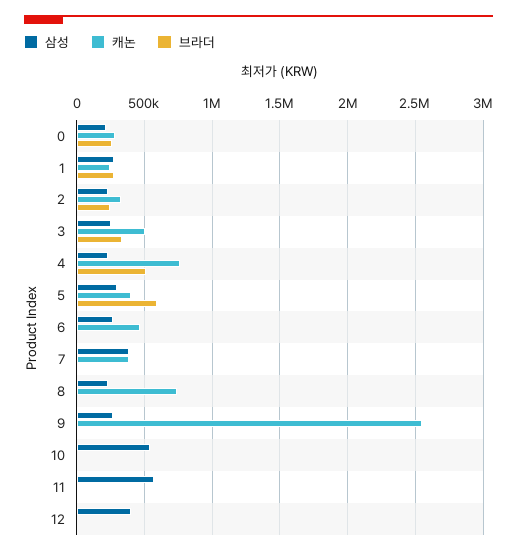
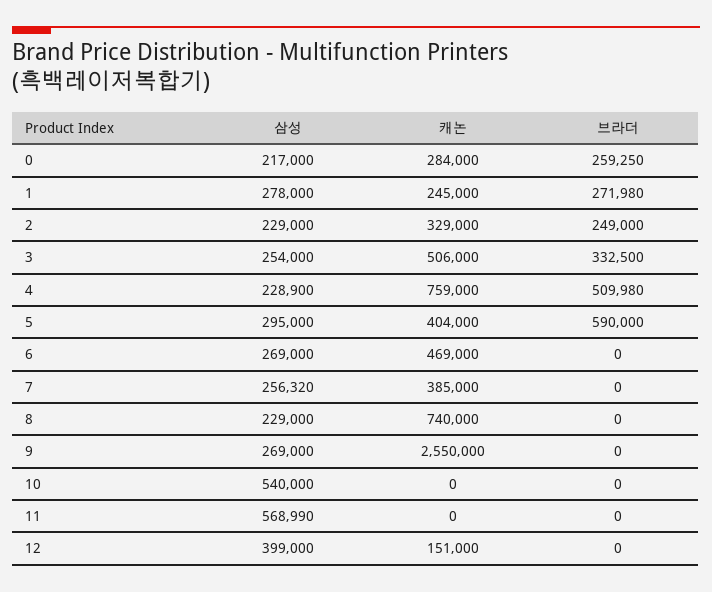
삼성, 7: 400000 -> 256320
캐논, 12: 0 -> 151000

